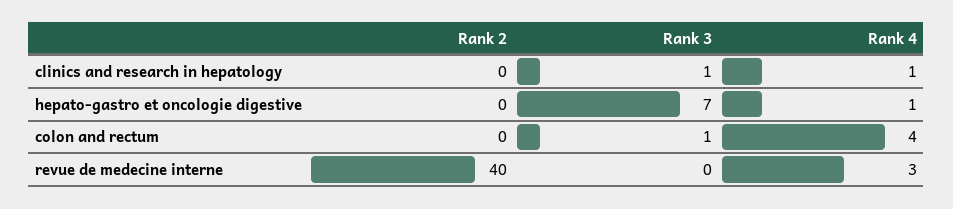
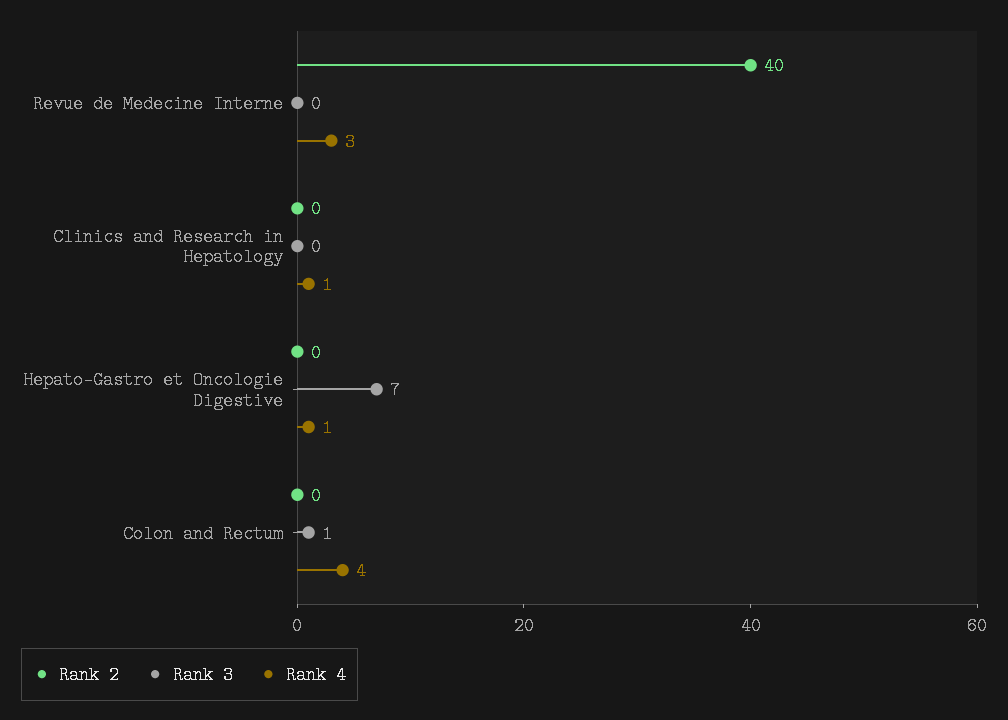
Rank 3, clinics and research in hepatology: 1 -> 0

